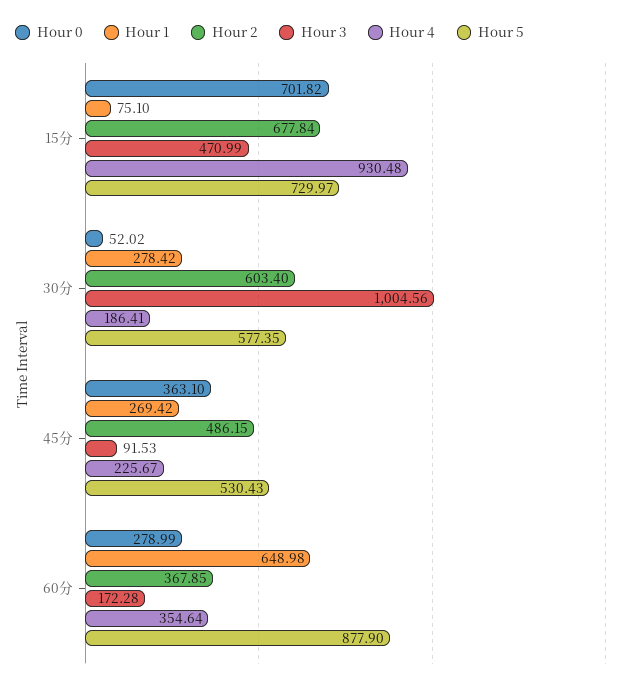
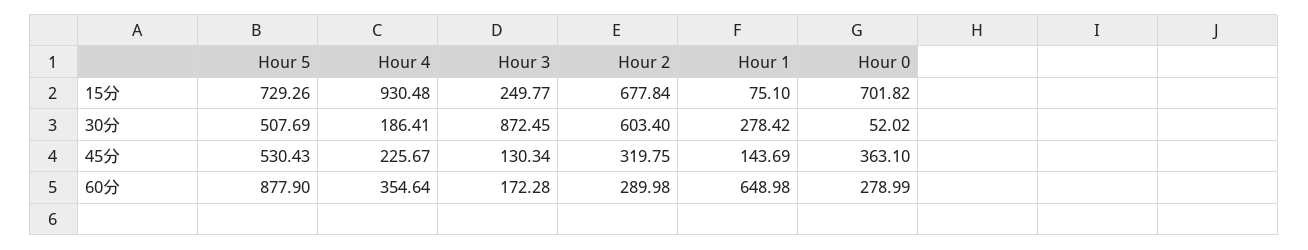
Hour 3, 15分: 470.99 -> 249.77
Hour 5, 15分: 729.97 -> 729.26
Hour 3, 30分: 1004.56 -> 872.45
Hour 5, 30分: 577.35 -> 507.69
Hour 1, 45分: 269.42 -> 143.69
Hour 2, 45分: 486.15 -> 319.75
Hour 3, 45分: 91.53 -> 130.34
Hour 2, 60分: 367.85 -> 289.98

